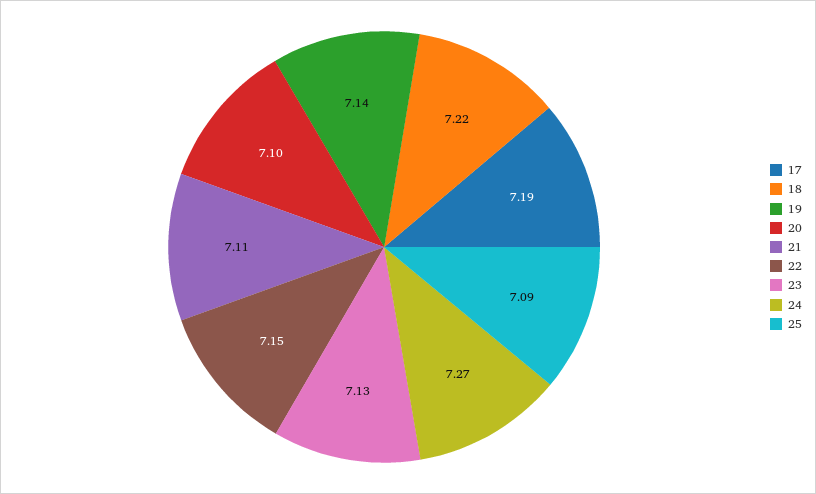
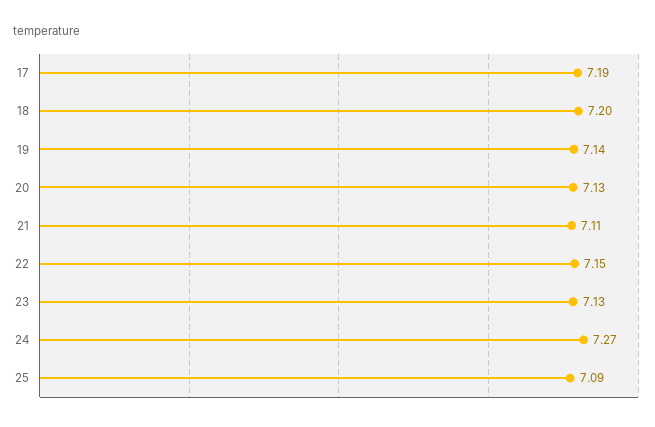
18: 7.22 -> 7.2
20: 7.1 -> 7.13

